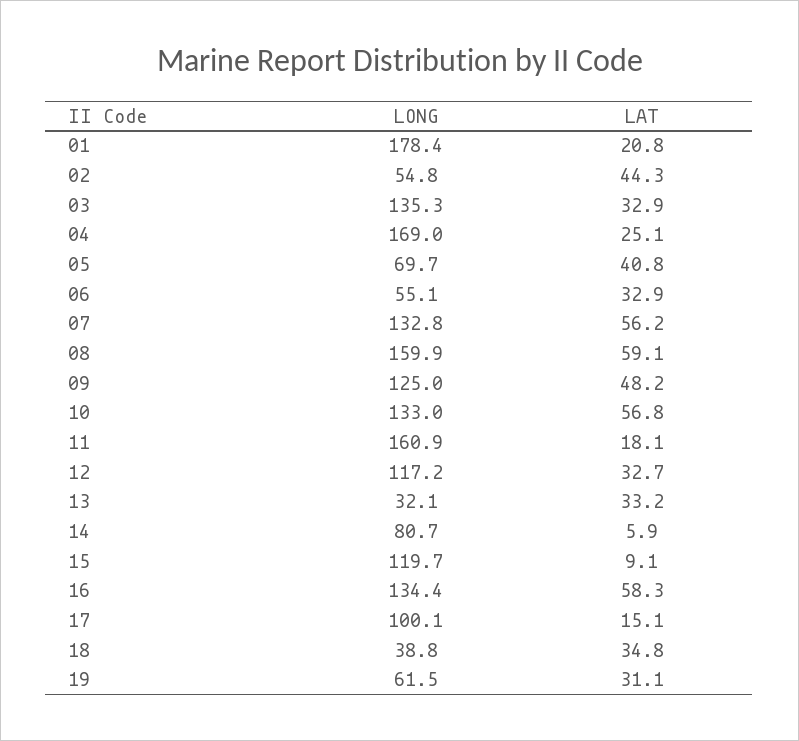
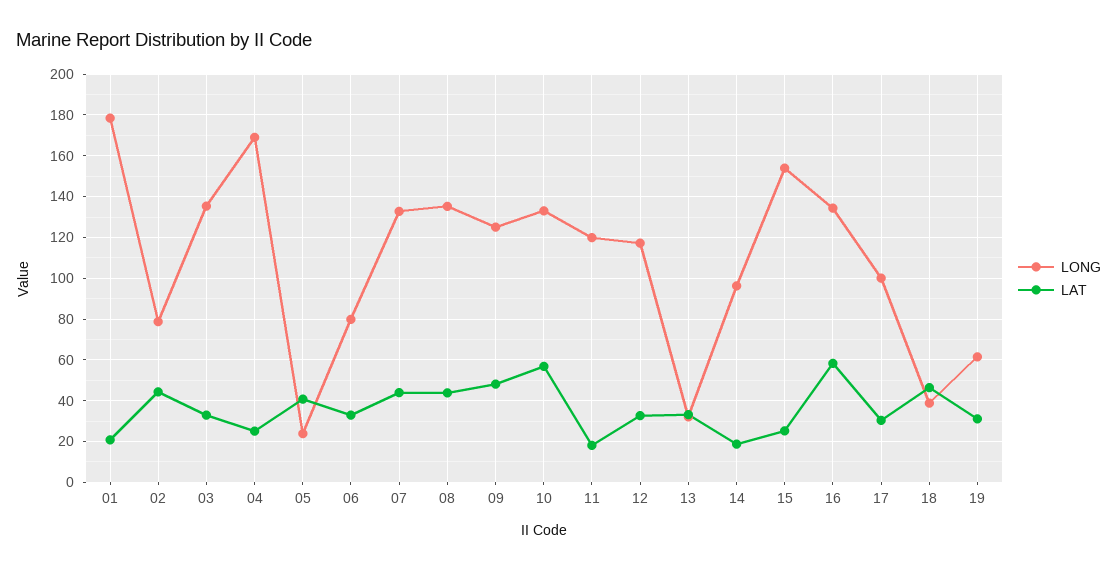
LONG, 02: 54.8 -> 80
LONG, 05: 69.7 -> 25
LONG, 06: 55.1 -> 80
LAT, 07: 56.2 -> 45
LONG, 08: 159.9 -> 135
LAT, 08: 59.1 -> 45
LONG, 11: 160.9 -> 120
LONG, 14: 80.7 -> 95
LAT, 14: 5.9 -> 20
LONG, 15: 119.7 -> 155
LAT, 15: 9.1 -> 25
LAT, 17: 15.1 -> 30
LAT, 18: 34.8 -> 45

